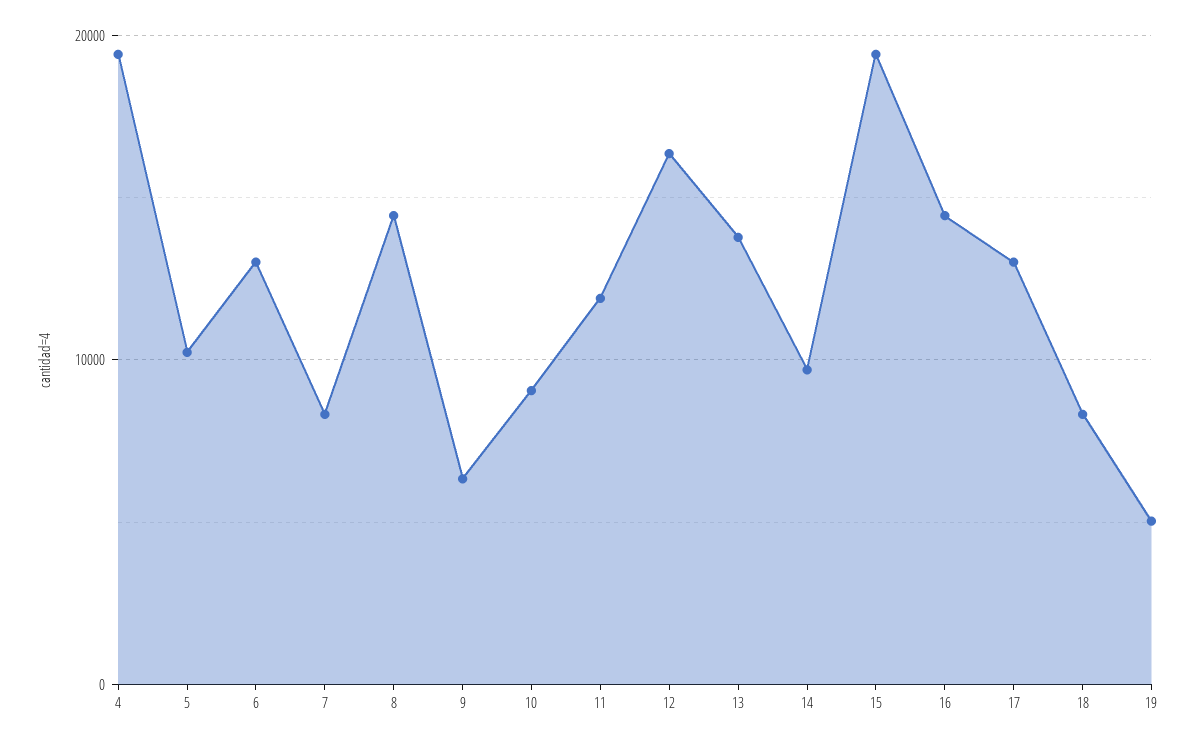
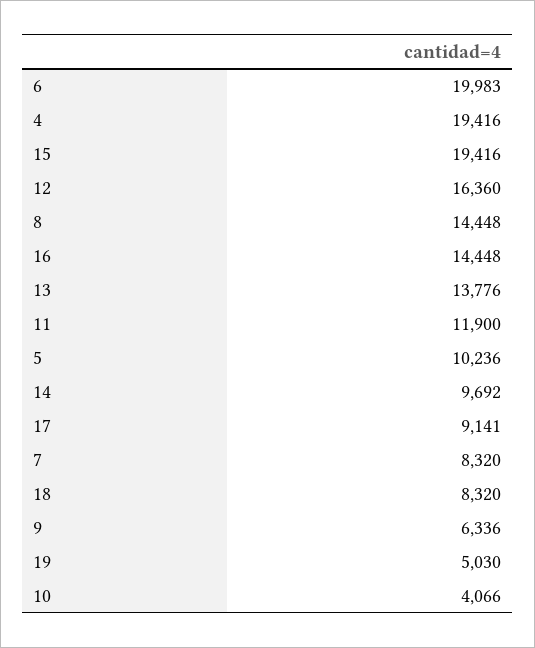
6: 13000 -> 19983
10: 9000 -> 4066
17: 13000 -> 9141

